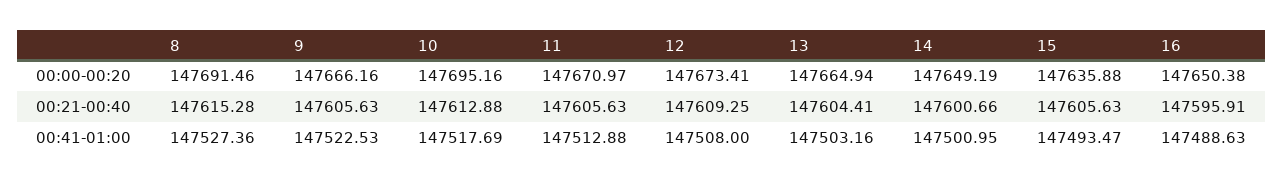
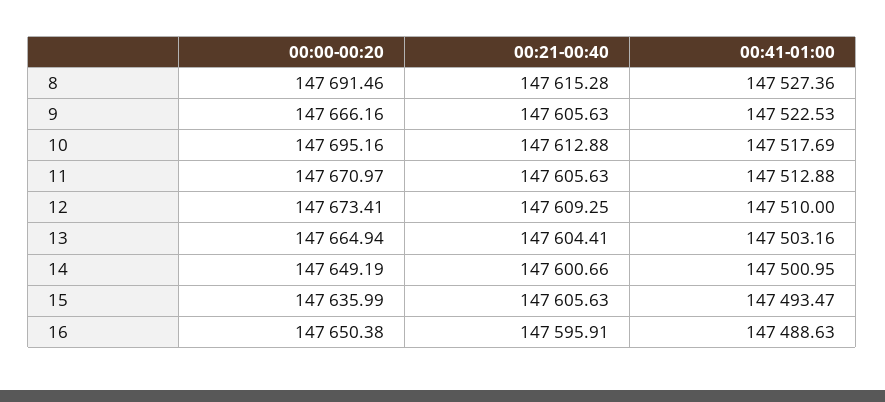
15, 00:00-00:20: 147635.88 -> 147635.99
12, 00:41-01:00: 147508 -> 147510

